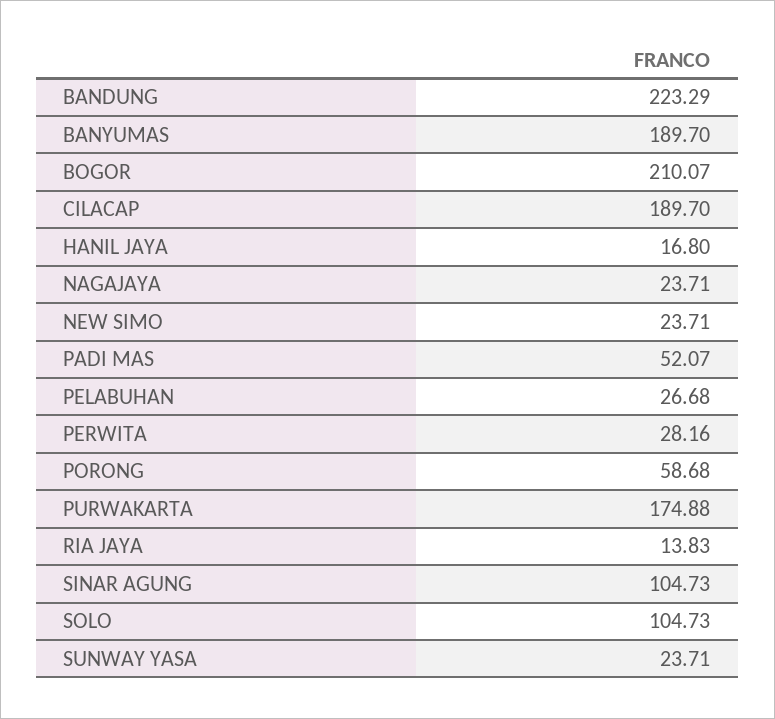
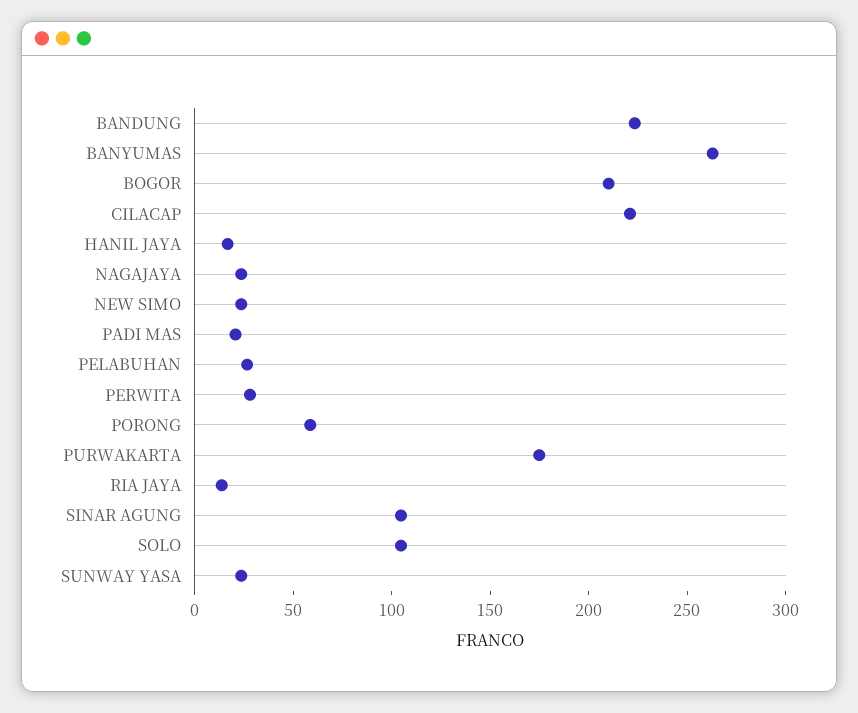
BANYUMAS: 189.7 -> 260
CILACAP: 189.7 -> 220
PADI MAS: 52.07 -> 20

